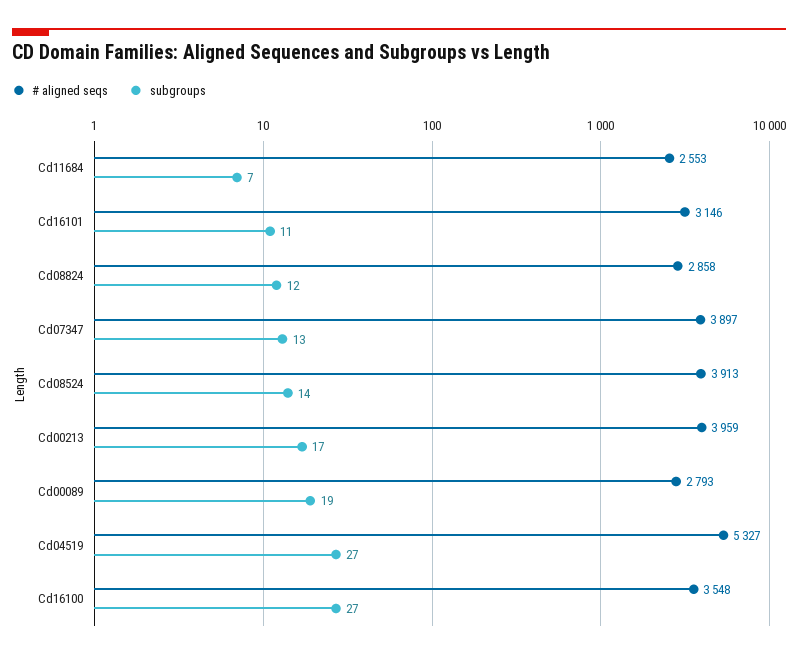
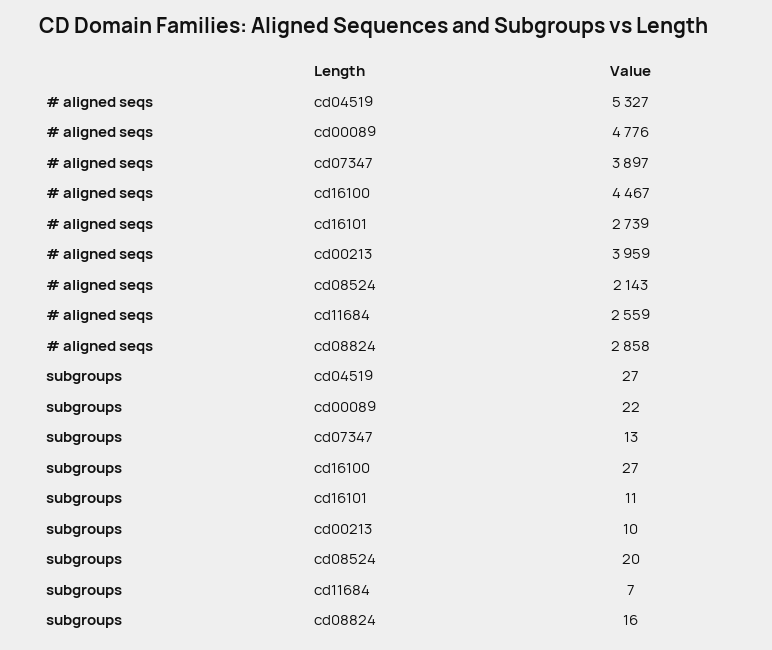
# aligned seqs, Cd11684: 2553 -> 2559
# aligned seqs, Cd16101: 3146 -> 2739
subgroups, Cd08824: 12 -> 16
# aligned seqs, Cd08524: 3913 -> 2143
subgroups, Cd08524: 14 -> 20
subgroups, Cd00213: 17 -> 10
# aligned seqs, Cd00089: 2793 -> 4776
subgroups, Cd00089: 19 -> 22
# aligned seqs, Cd16100: 3548 -> 4467

